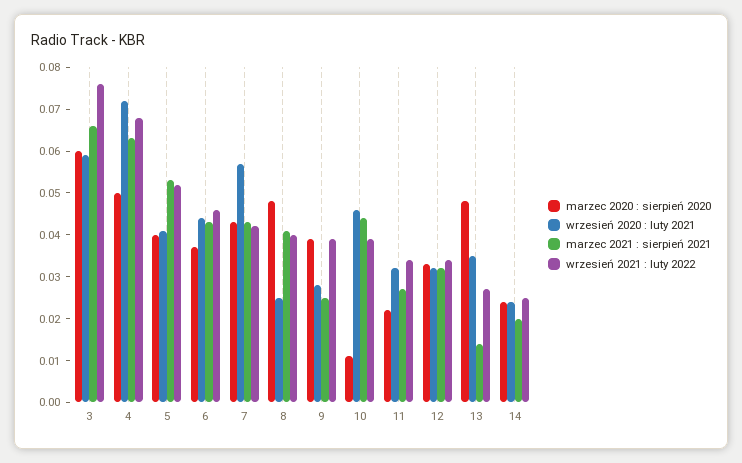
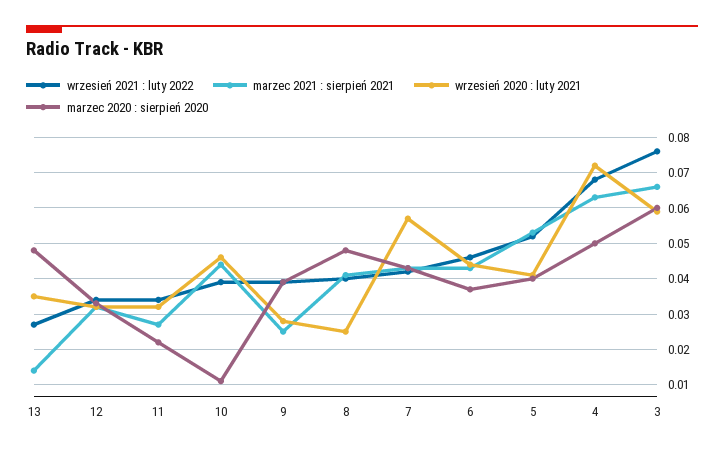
marzec 2020 : sierpień 2020, 14: 0.025 -> none
wrzesień 2020 : luty 2021, 14: 0.025 -> none
marzec 2021 : sierpień 2021, 14: 0.02 -> none
wrzesień 2021 : luty 2022, 14: 0.025 -> none

